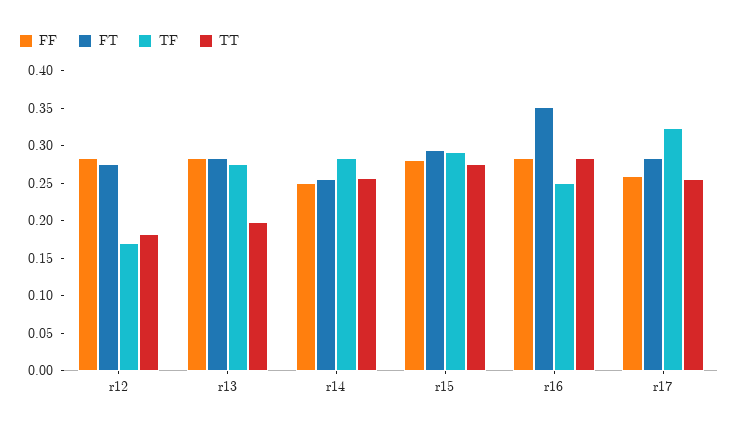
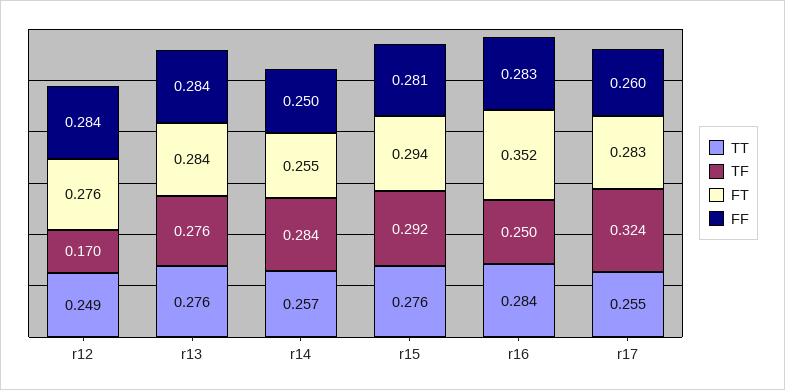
TT, r12: 0.175 -> 0.249
TT, r13: 0.2 -> 0.276

